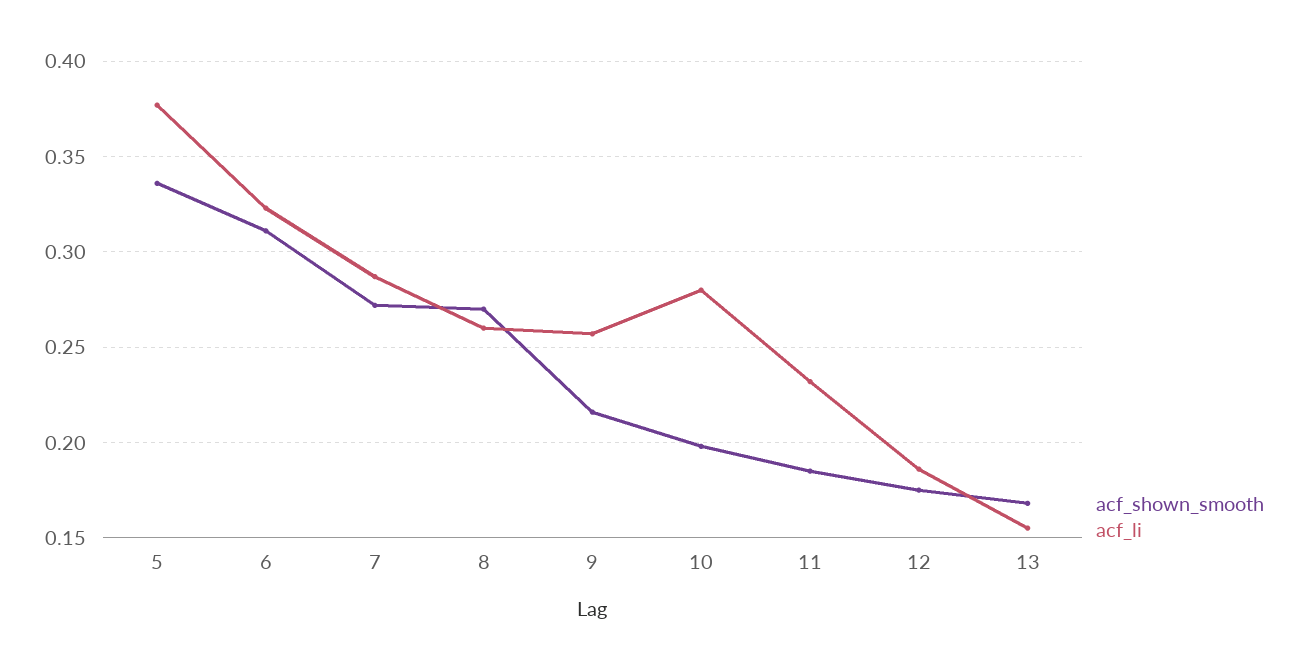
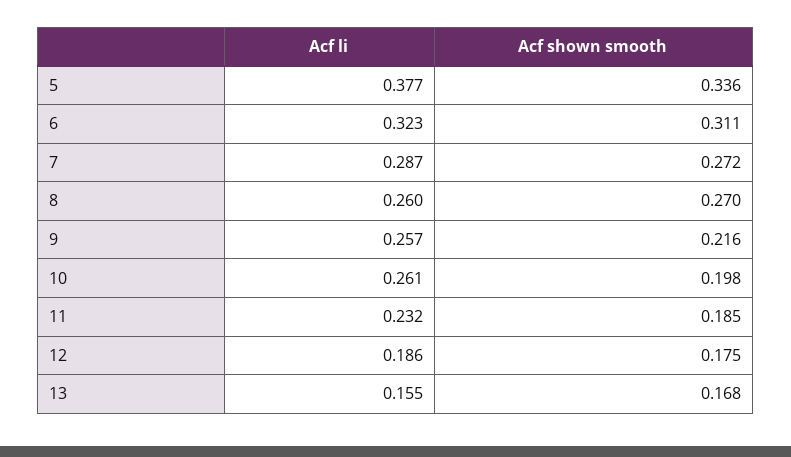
acf_li, 10: 0.28 -> 0.261

